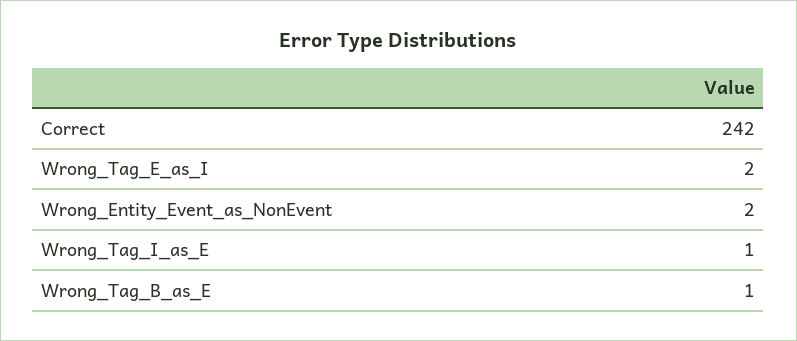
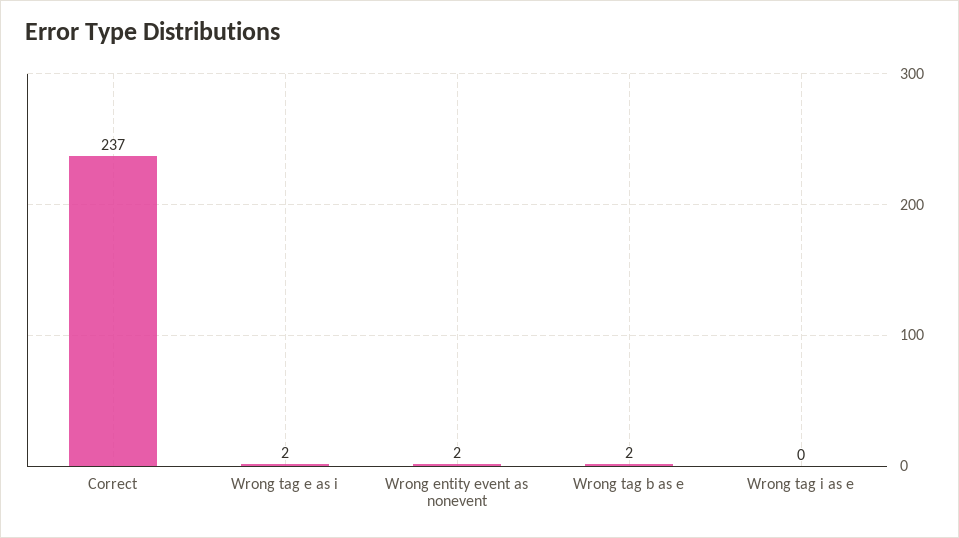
Correct: 242 -> 237
Wrong_Tag_I_as_E: 1 -> 0
Wrong_Tag_B_as_E: 1 -> 2

